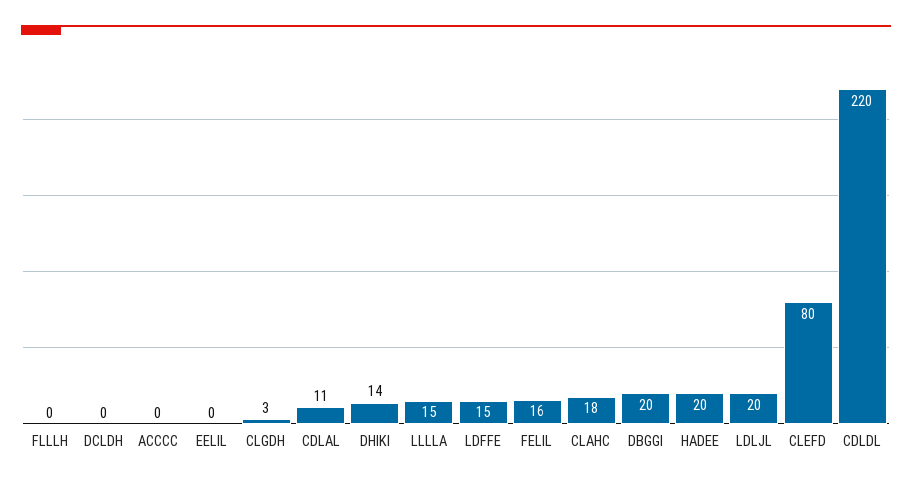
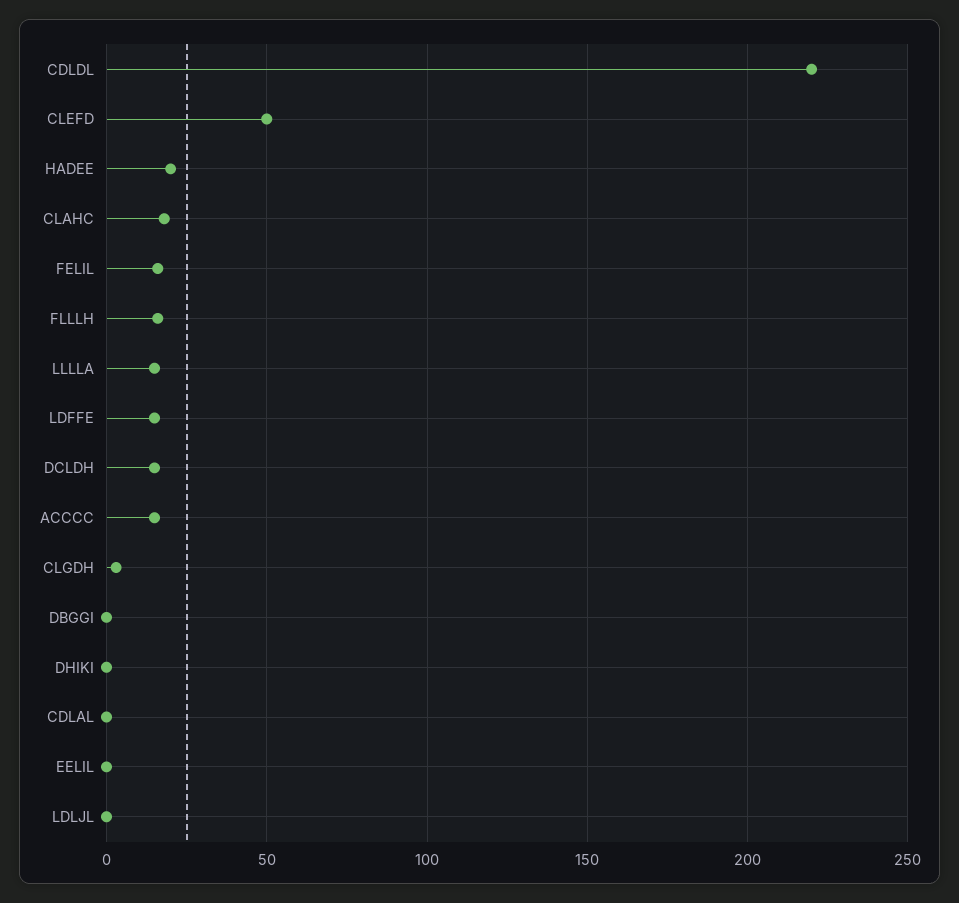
FLLLH: 0 -> 15
DCLDH: 0 -> 15
ACCCC: 0 -> 15
CDLAL: 11 -> 0
DHIKI: 14 -> 0
DBGGI: 20 -> 0
LDLJL: 20 -> 0
CLEFD: 80 -> 50

